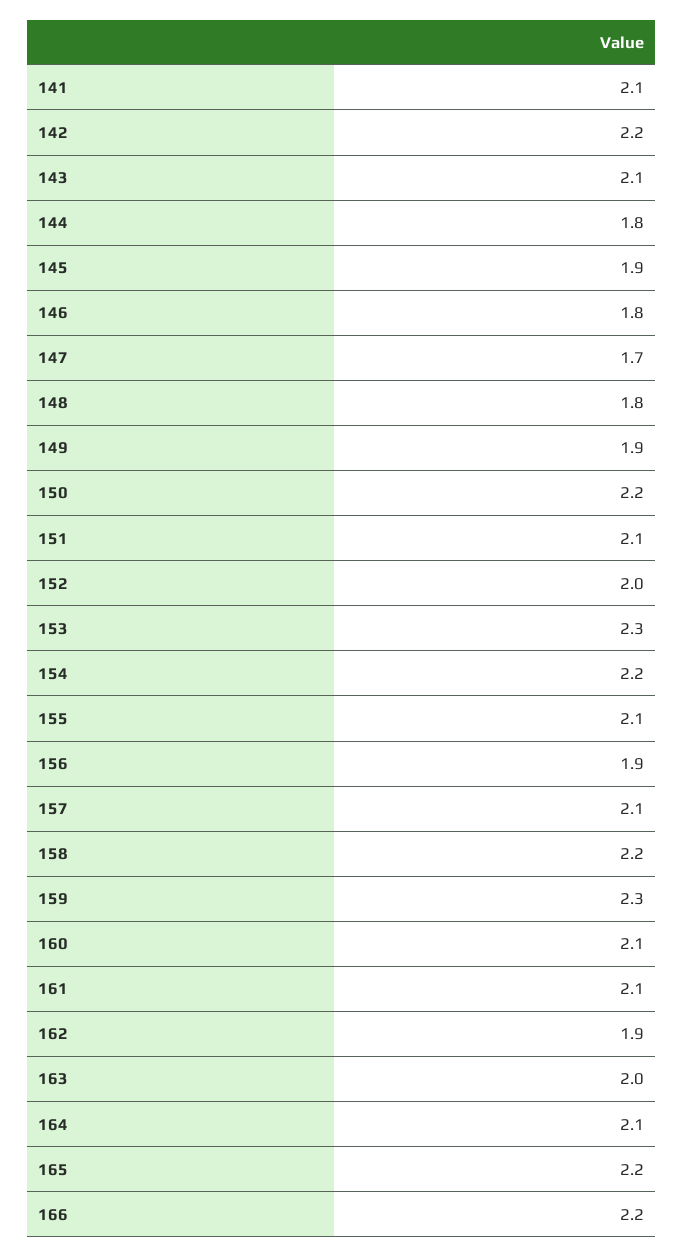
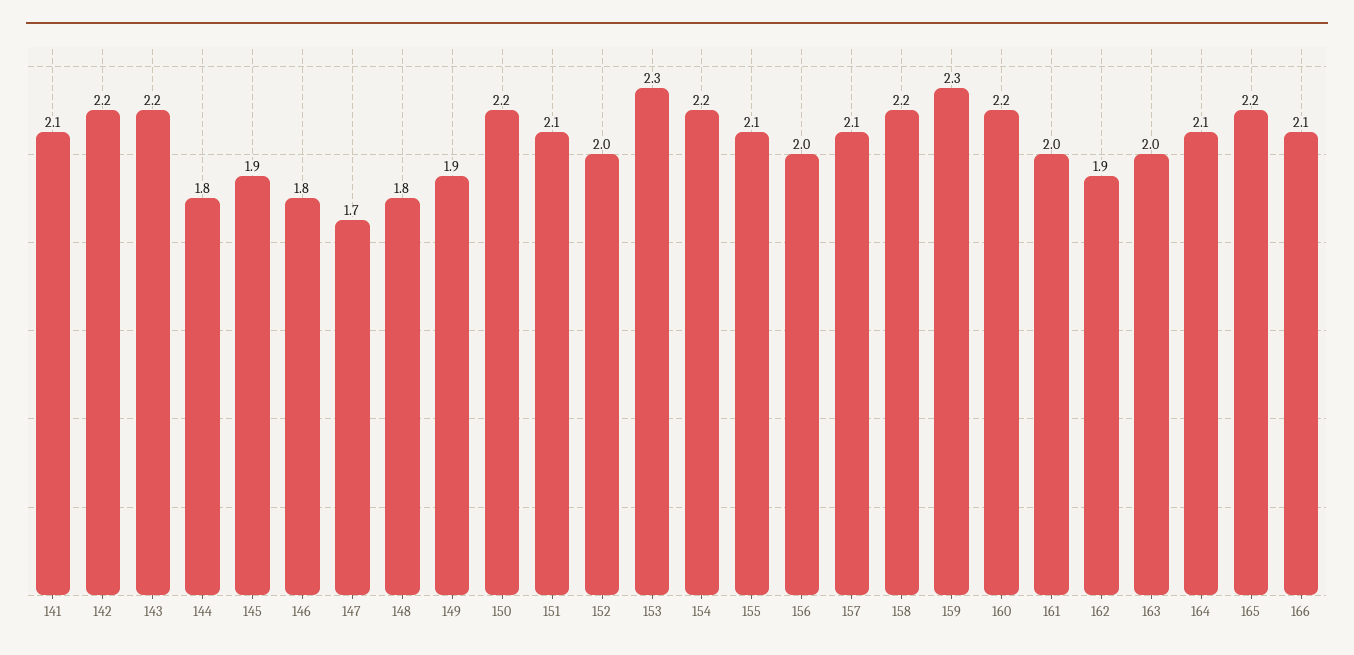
143: 2.1 -> 2.2
156: 1.9 -> 2
160: 2.1 -> 2.2
161: 2.1 -> 2
166: 2.2 -> 2.1

